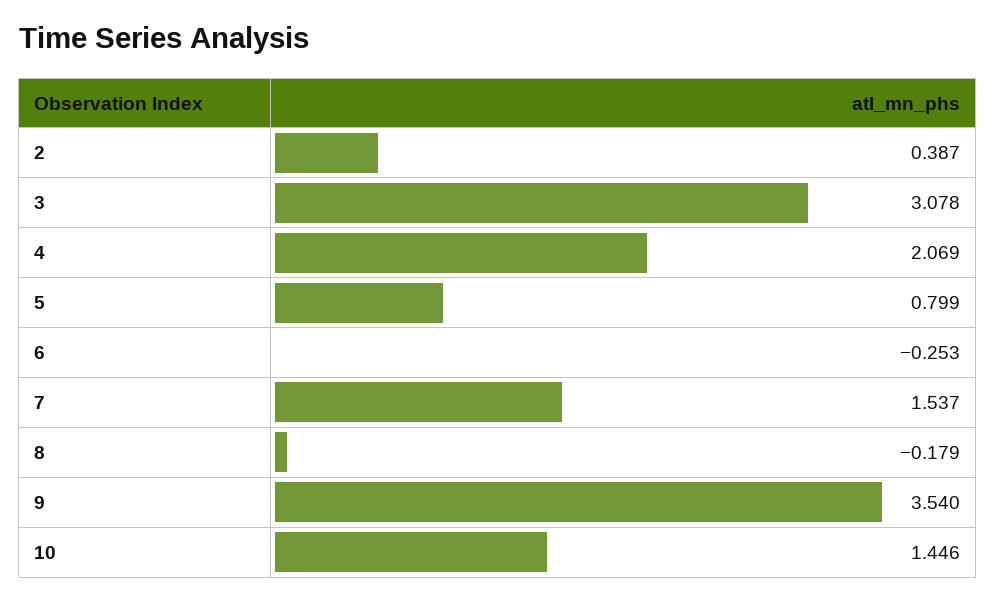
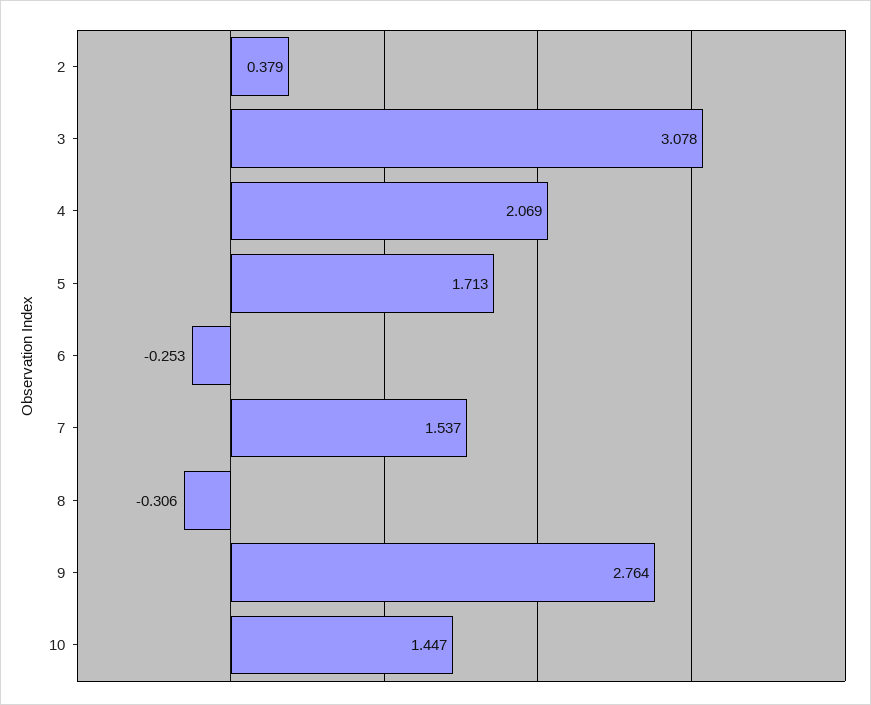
2: 0.387 -> 0.379
5: 0.799 -> 1.713
8: -0.179 -> -0.306
9: 3.54 -> 2.764
10: 1.446 -> 1.447

